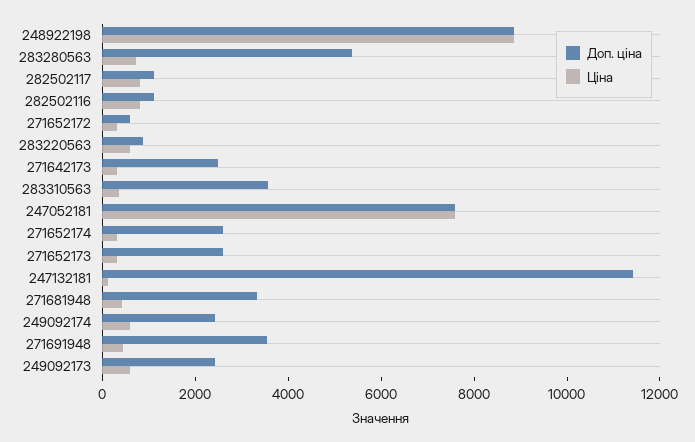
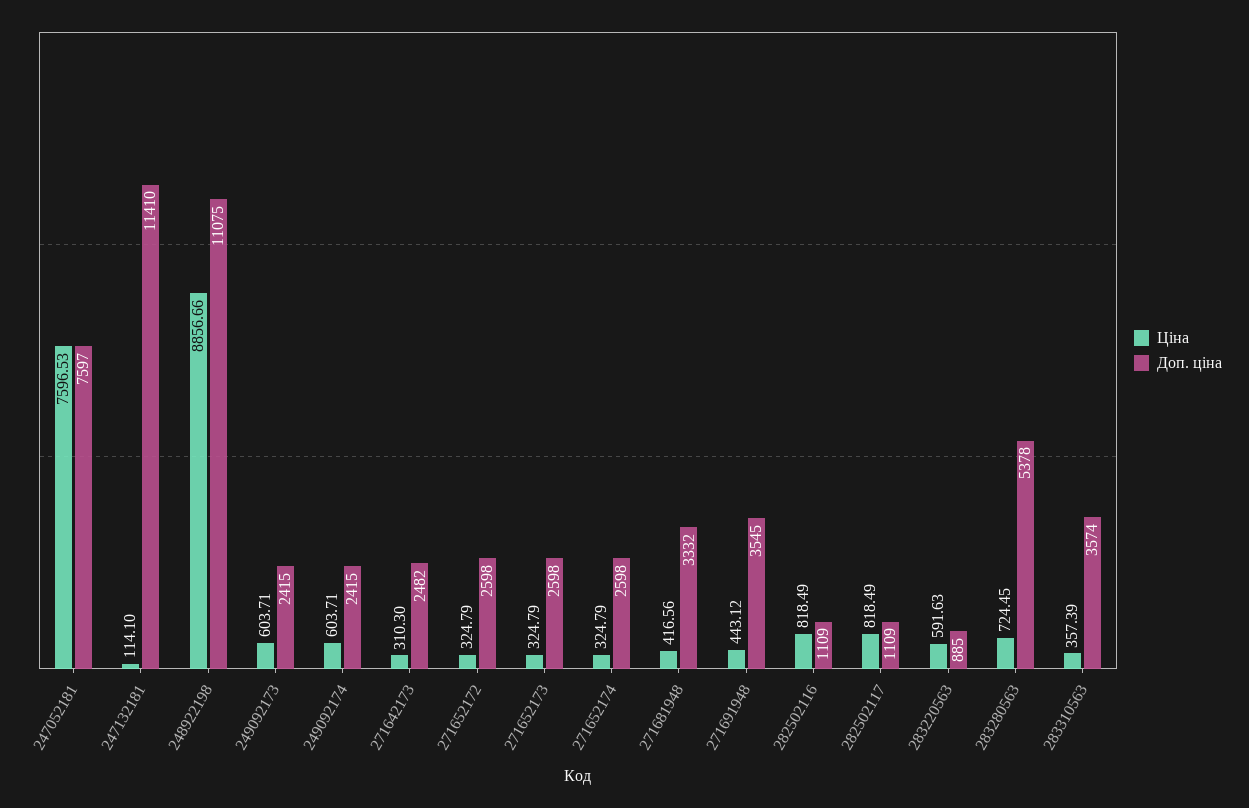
Доп. ціна, 248922198: 9000 -> 11075
Доп. ціна, 271652172: 500 -> 2598

